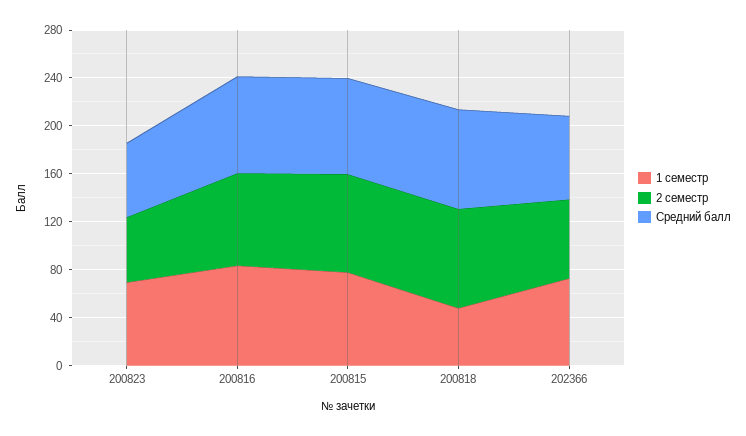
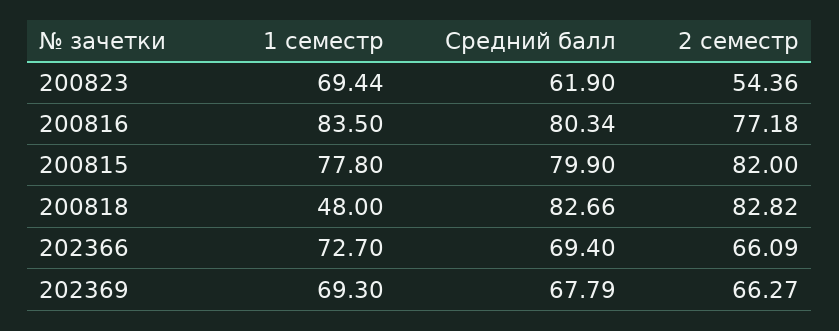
1 семестр, 202369: none -> 69.3
Средний балл, 202369: none -> 67.79
2 семестр, 202369: none -> 66.27

